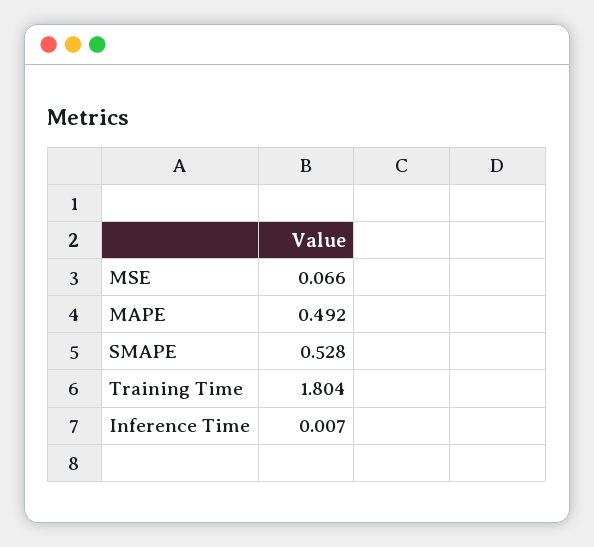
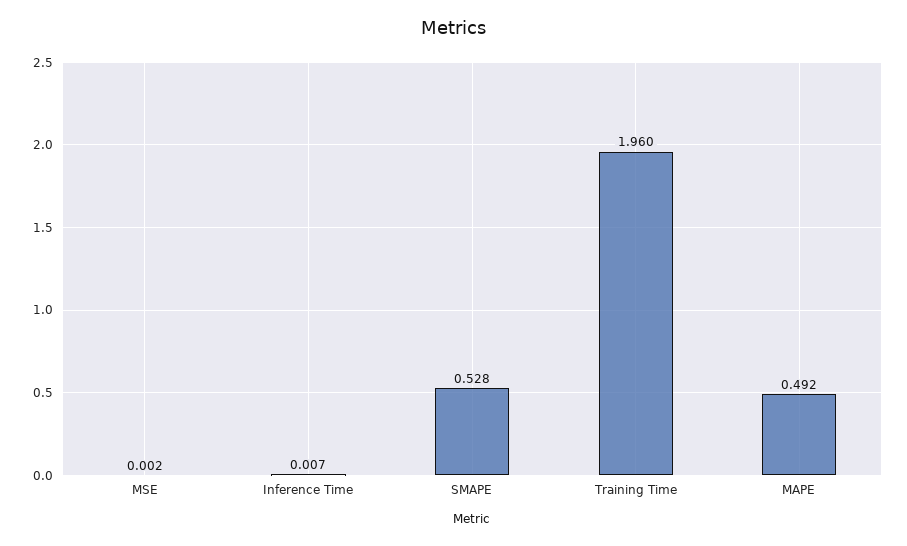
MSE: 0.066 -> 0.002
Training Time: 1.804 -> 1.96

